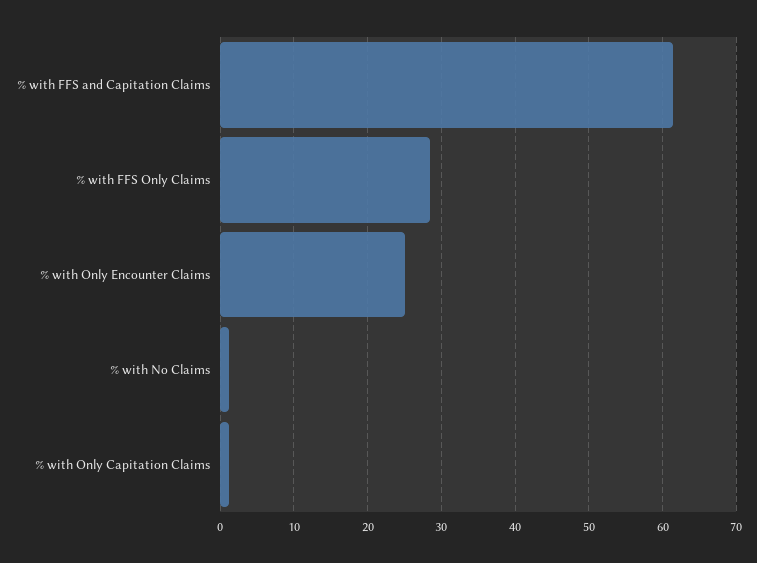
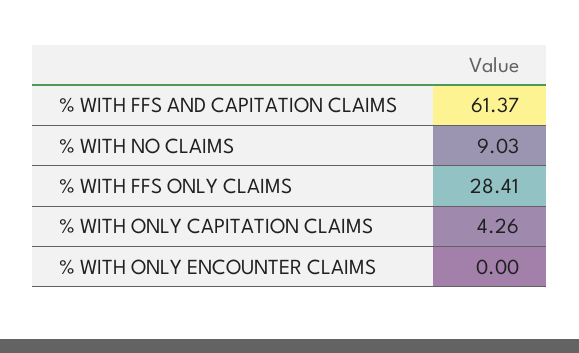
% with Only Encounter Claims: 25 -> 0
% with No Claims: 1 -> 9.03
% with Only Capitation Claims: 1 -> 4.26

